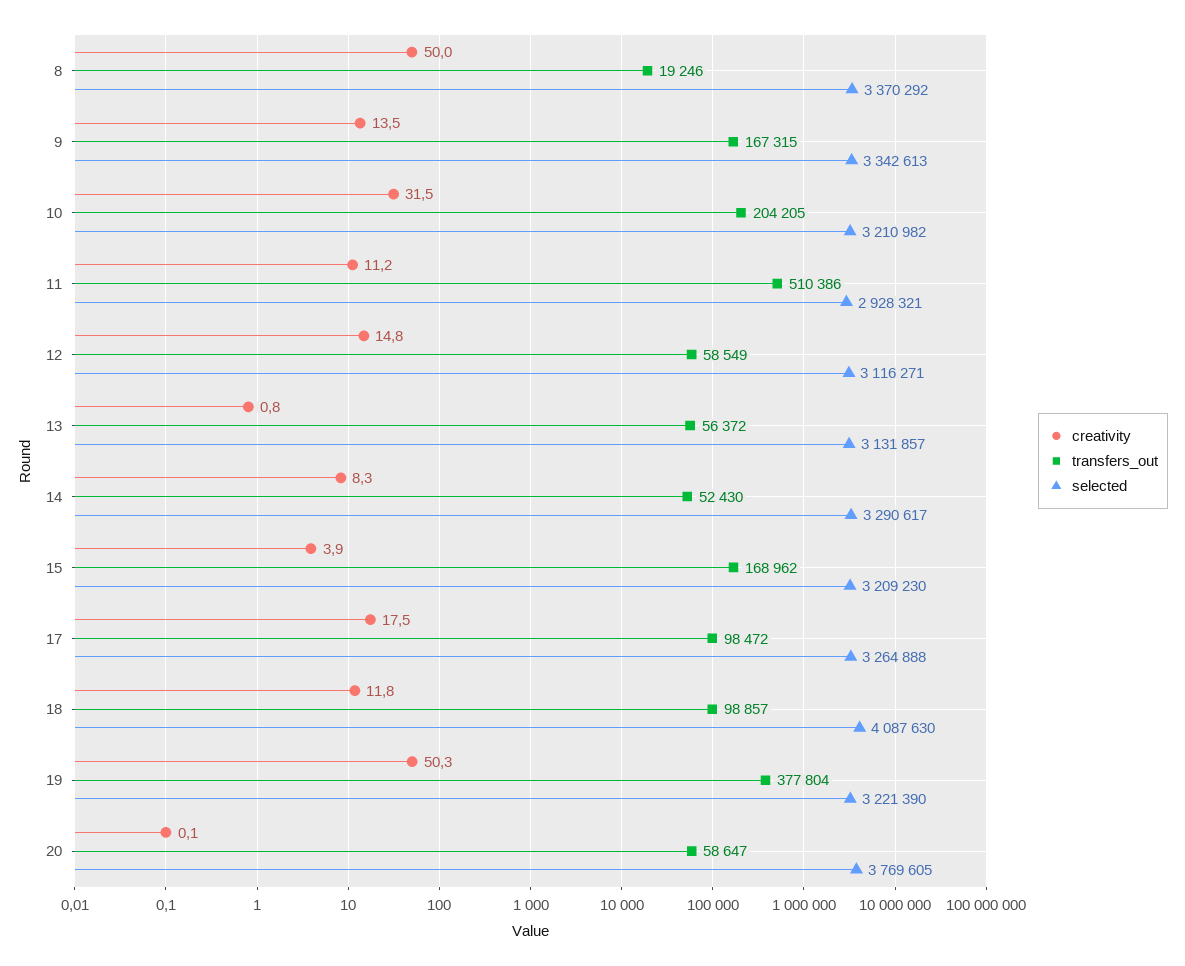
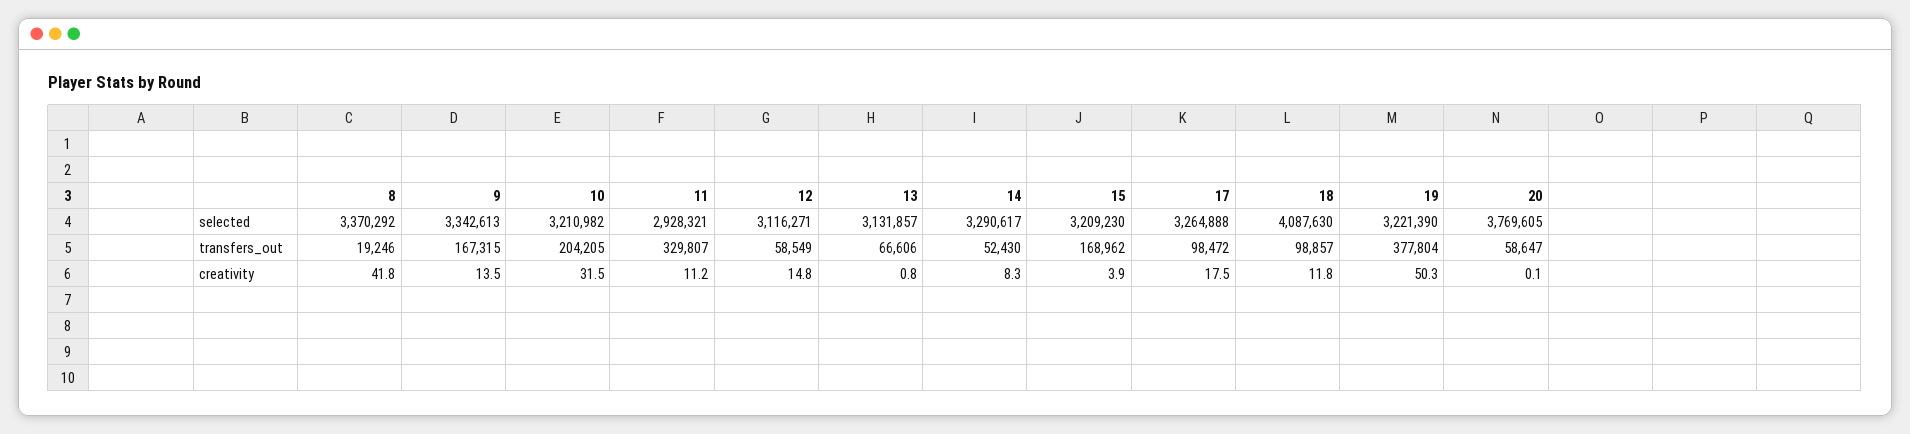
creativity, 8: 50 -> 41.8
transfers_out, 11: 510386 -> 329807
transfers_out, 13: 56372 -> 66606

